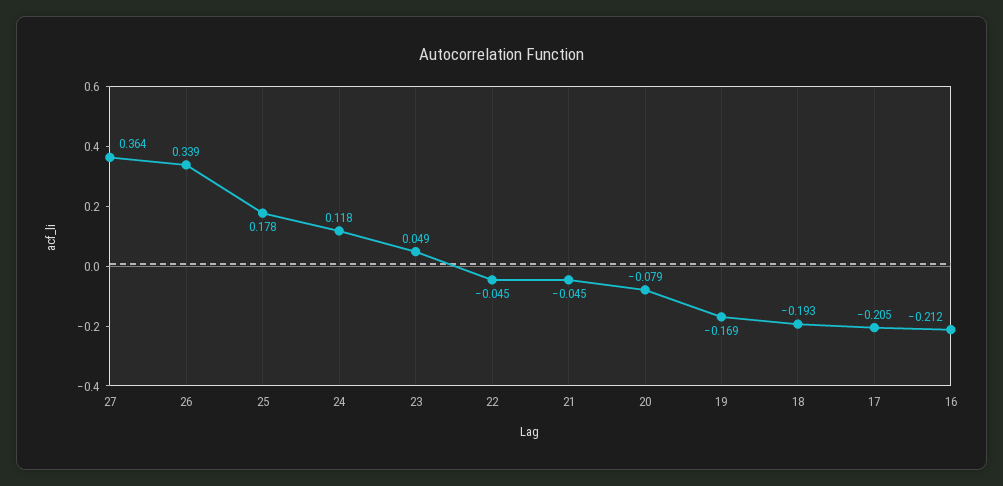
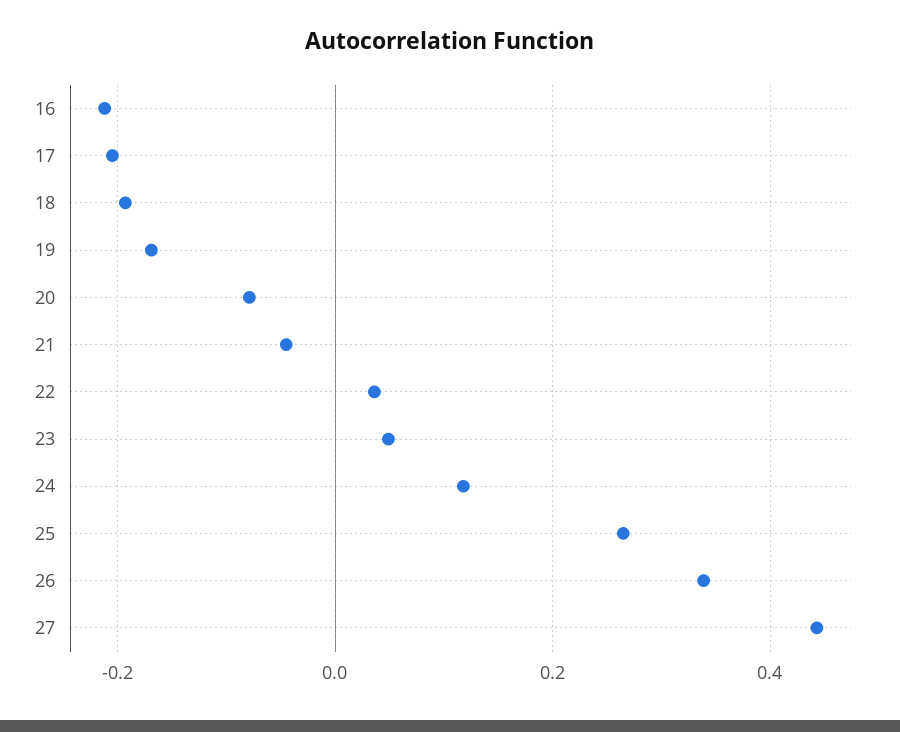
27: 0.364 -> 0.44
25: 0.178 -> 0.26
22: -0.045 -> 0.04

